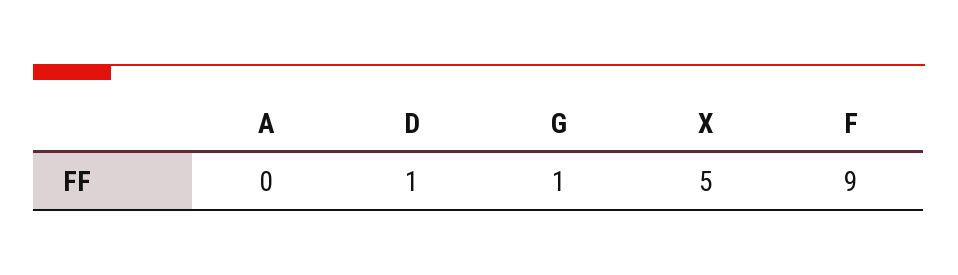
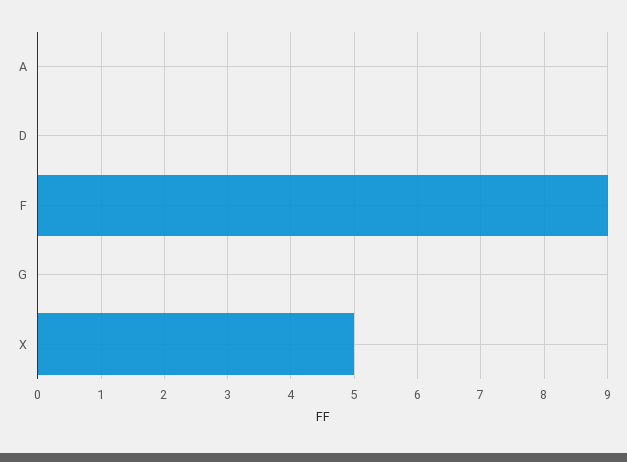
D: 1 -> 0
G: 1 -> 0

